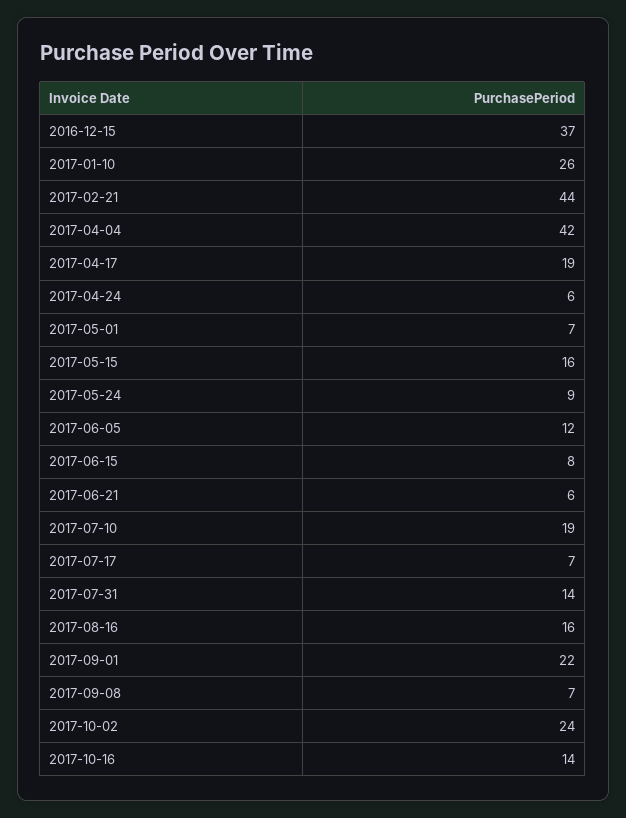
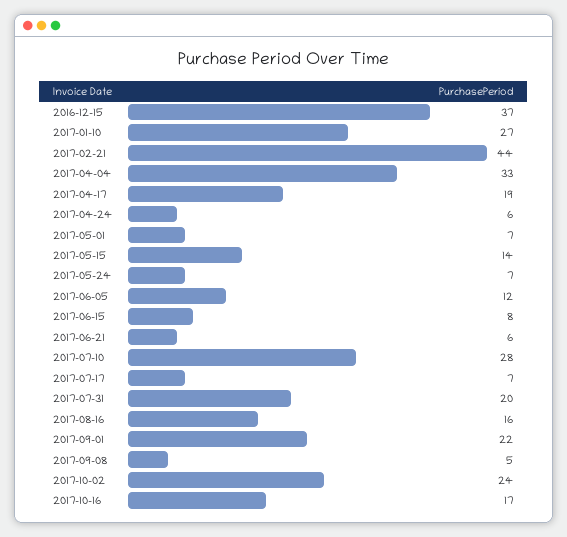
2017-01-10: 26 -> 27
2017-04-04: 42 -> 33
2017-05-15: 16 -> 14
2017-05-24: 9 -> 7
2017-07-10: 19 -> 28
2017-07-31: 14 -> 20
2017-09-08: 7 -> 5
2017-10-16: 14 -> 17

